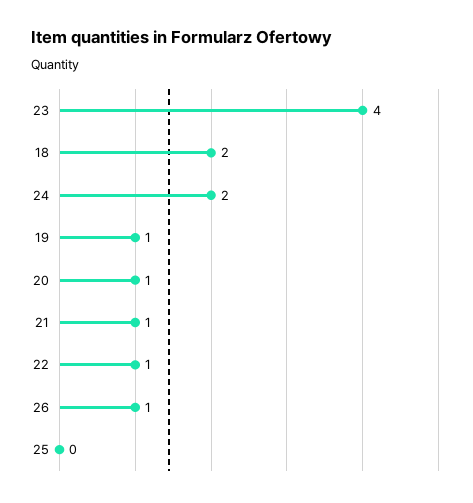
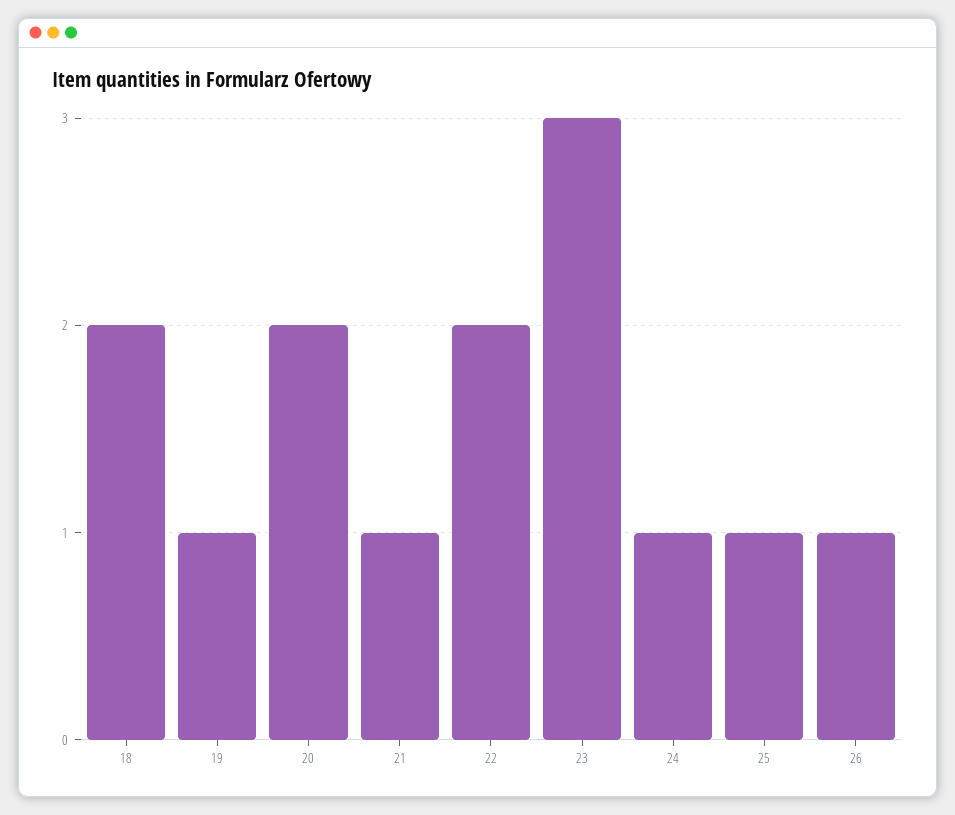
23: 4 -> 3
24: 2 -> 1
20: 1 -> 2
22: 1 -> 2
25: 0 -> 1

